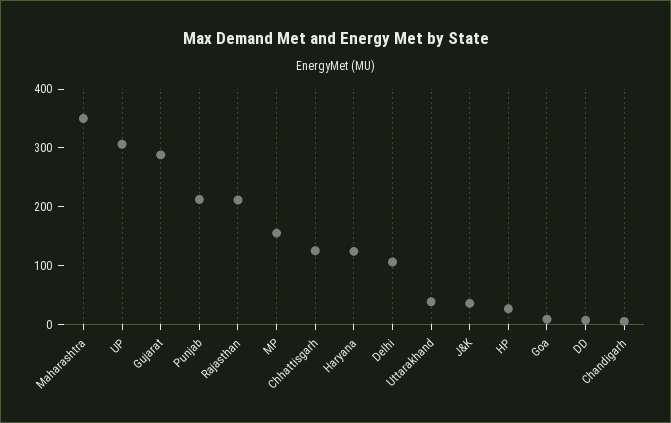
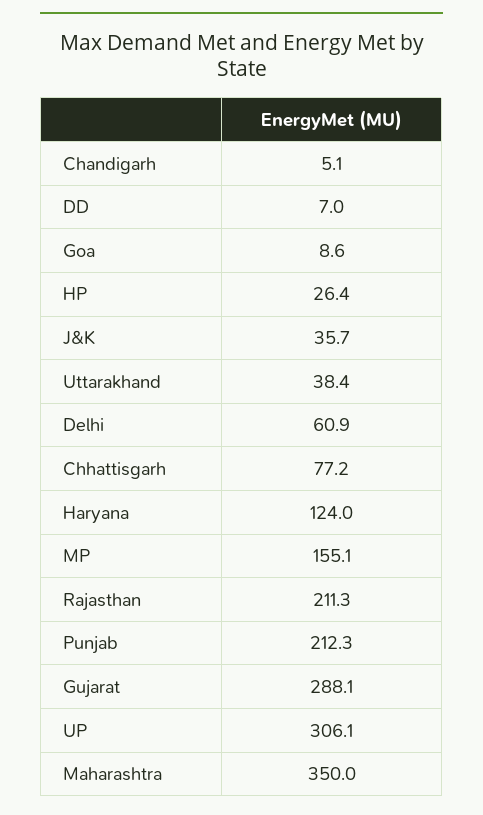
Chhattisgarh: 120 -> 77.2
Delhi: 100 -> 60.9

